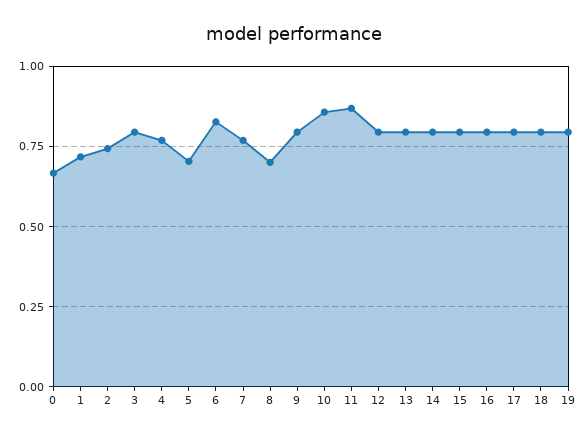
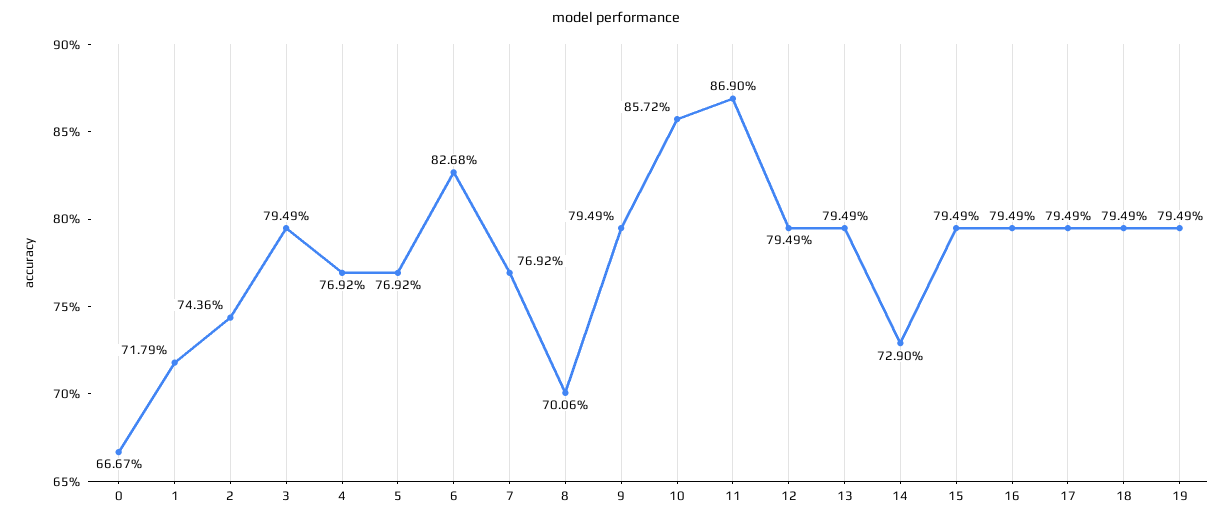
5: 0.7 -> 0.7692
14: 0.8 -> 0.729

